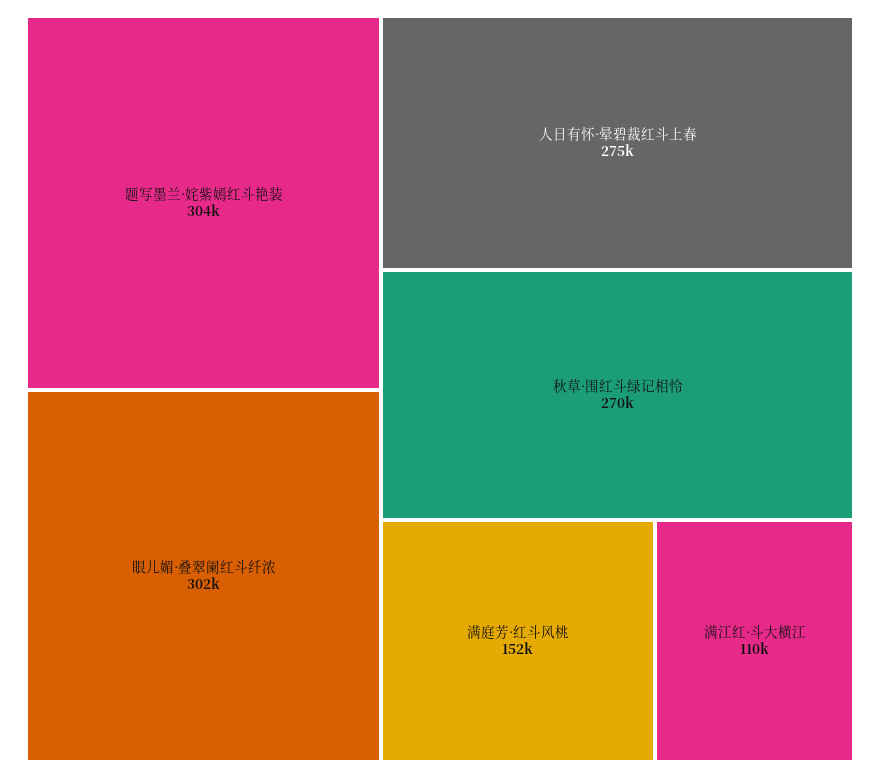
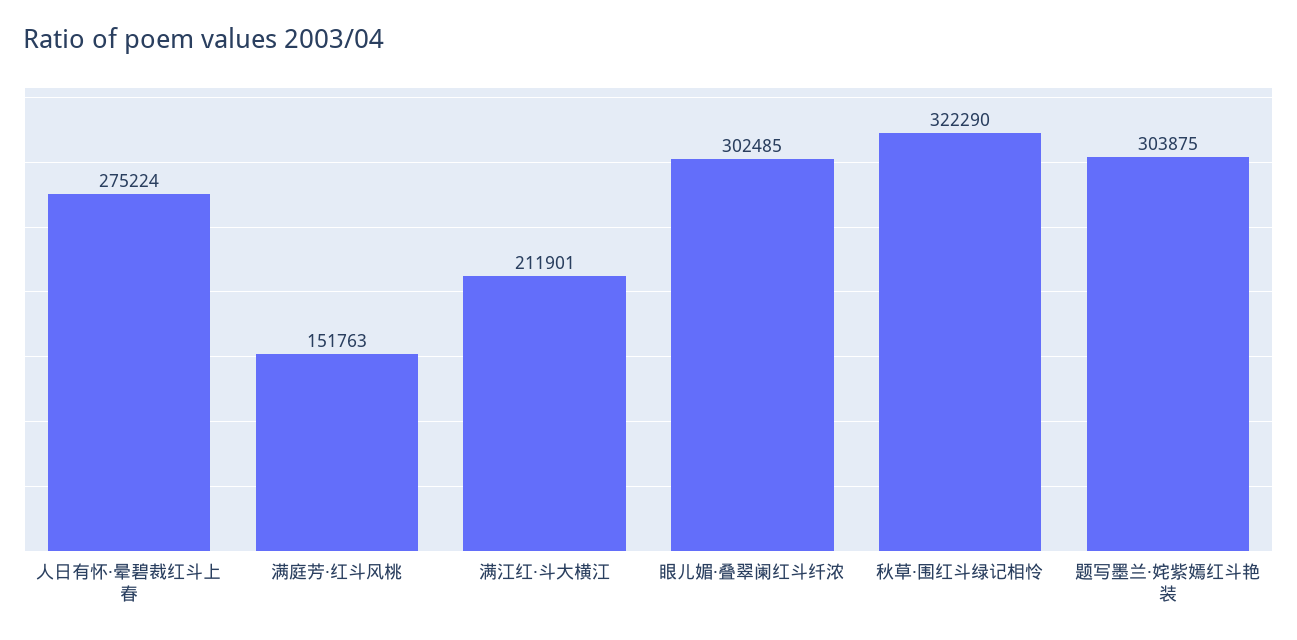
秋草·围红斗绿记相怜: 270000 -> 322290
满江红·斗大横江: 110000 -> 211901

